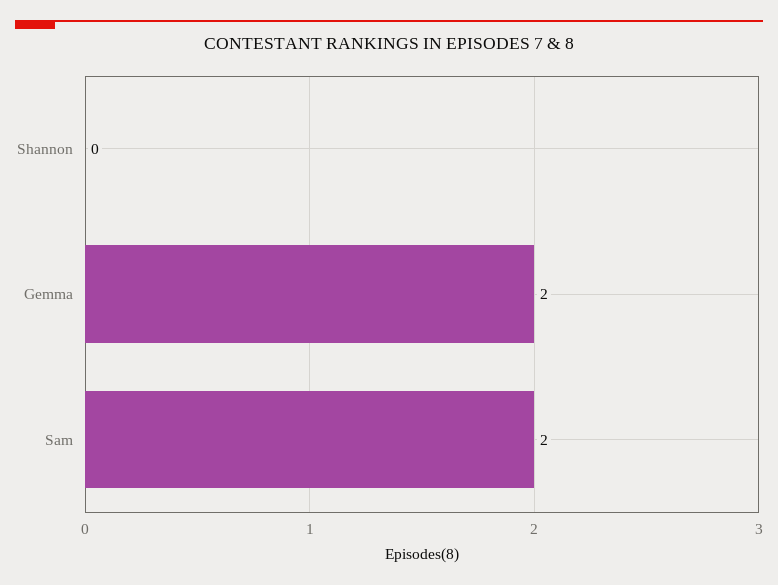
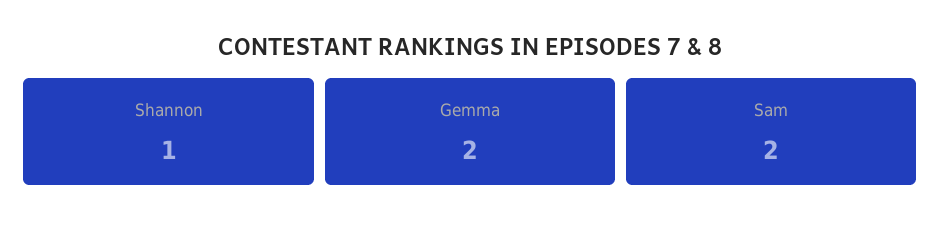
Shannon: 0 -> 1

